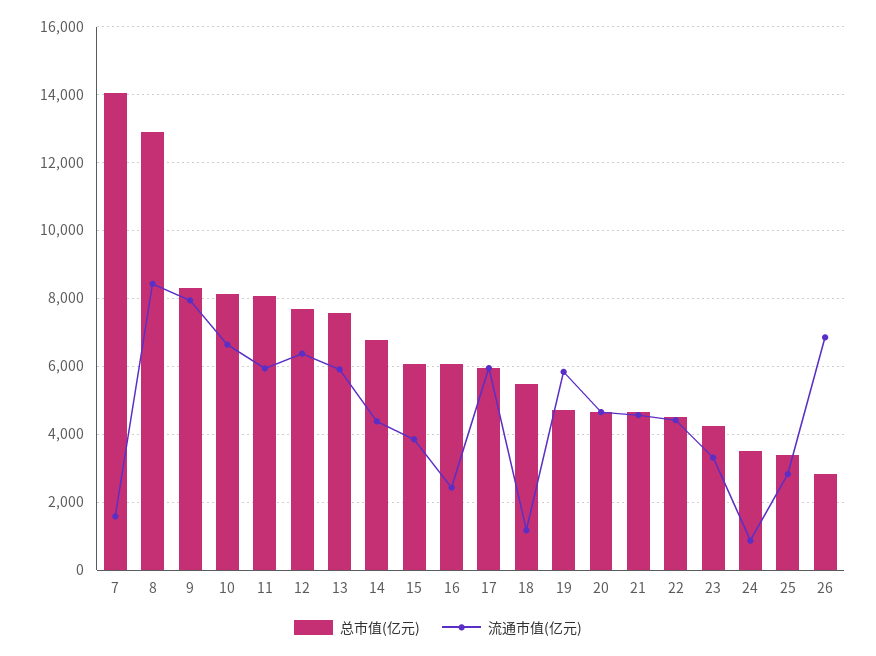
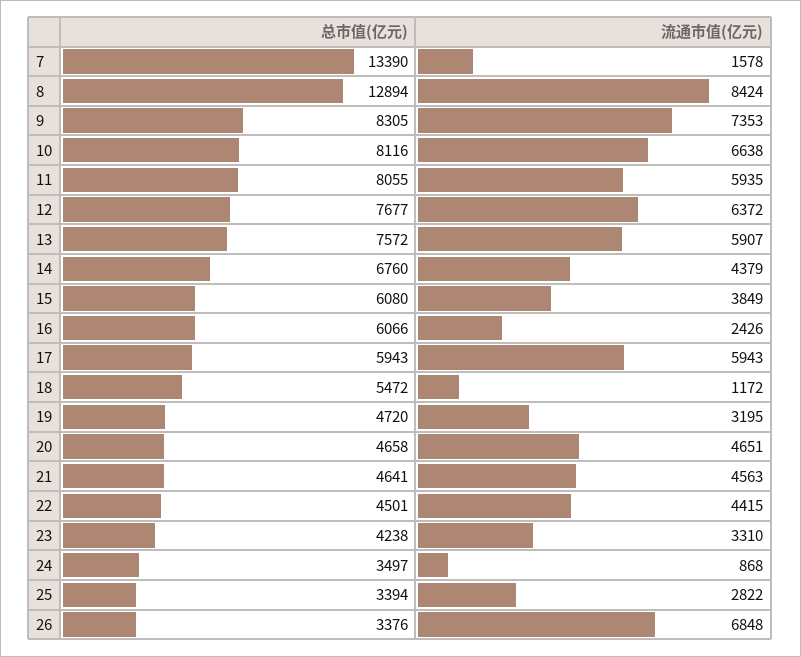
总市值(亿元), 7: 14000 -> 13390
流通市值(亿元), 9: 8000 -> 7353
流通市值(亿元), 19: 5800 -> 3195
总市值(亿元), 26: 2800 -> 3376

